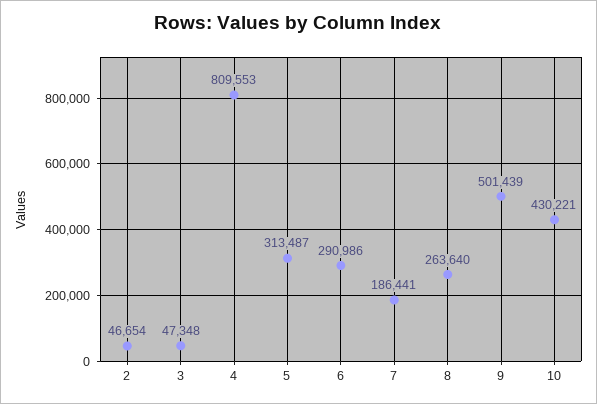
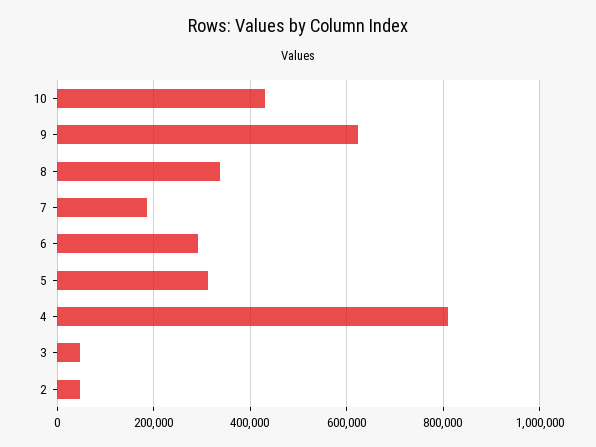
8: 263640 -> 340000
9: 501439 -> 620000

